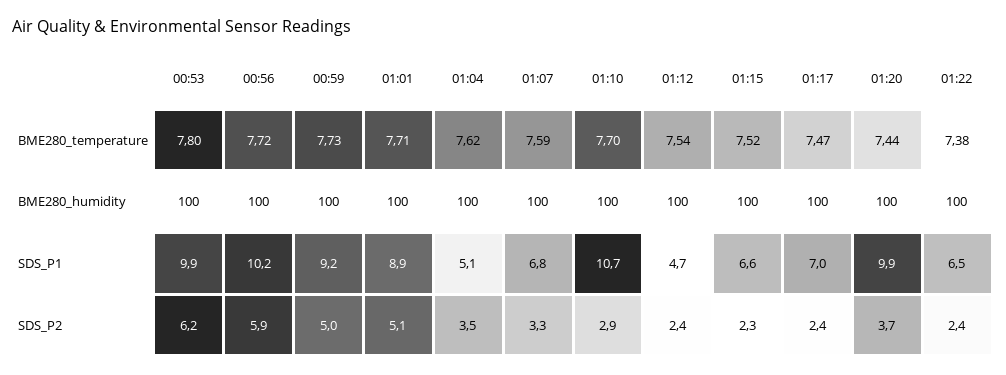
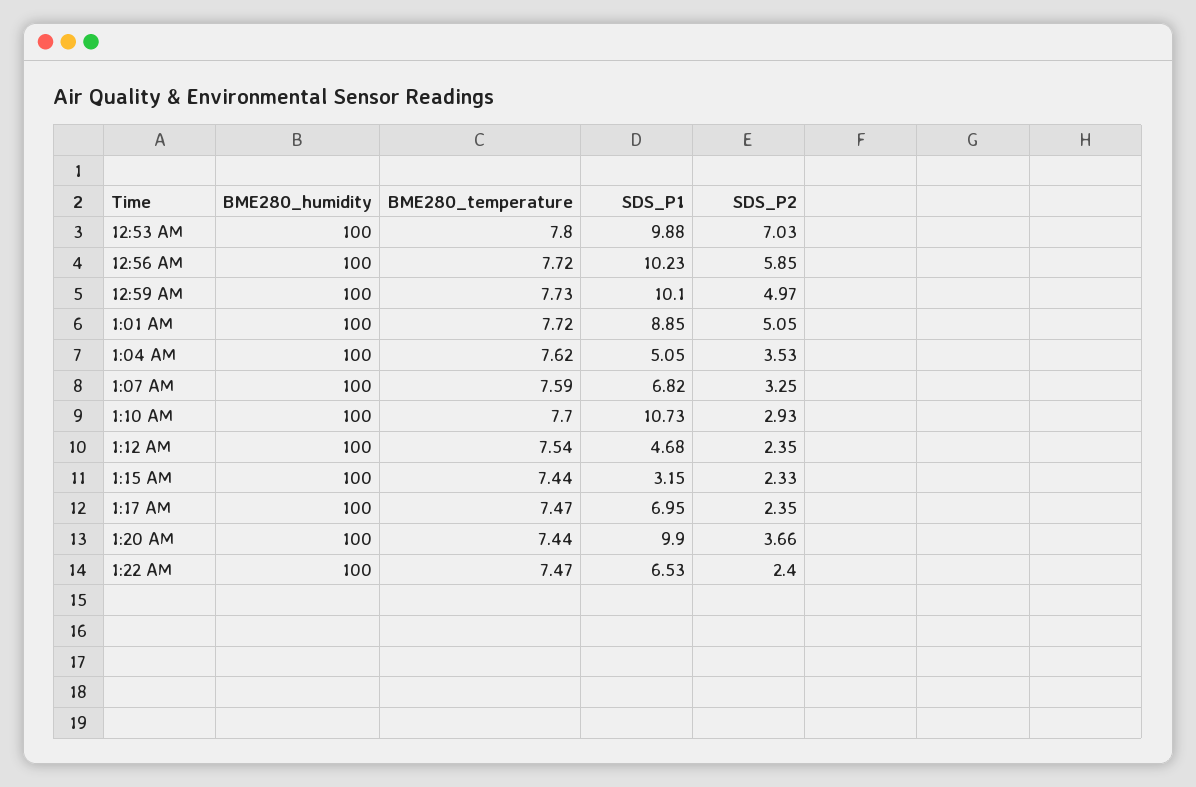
01:01, BME280_temperature: 7.71 -> 7.72
01:15, BME280_temperature: 7.52 -> 7.44
01:22, BME280_temperature: 7.38 -> 7.47
00:59, SDS_P1: 9.2 -> 10.1
01:15, SDS_P1: 6.6 -> 3.15
00:53, SDS_P2: 6.2 -> 7.03

